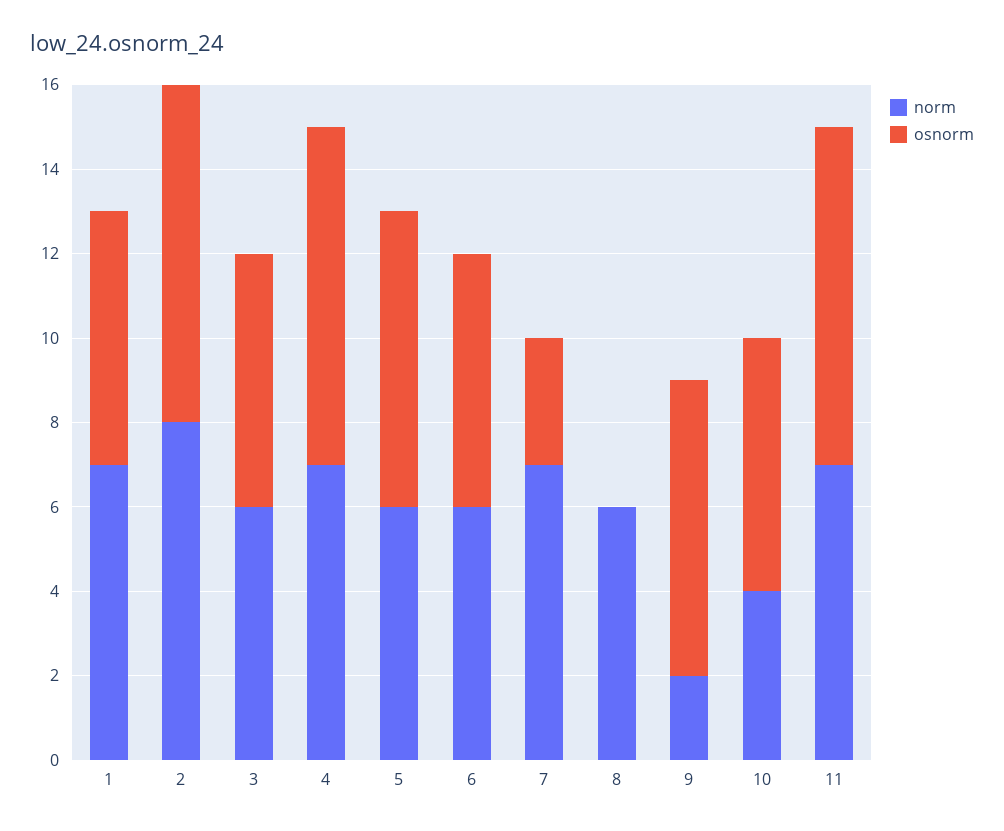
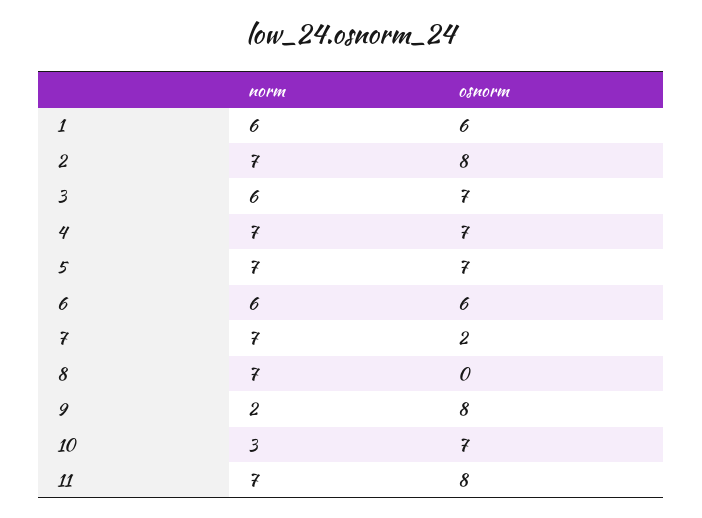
norm, 1: 7 -> 6
norm, 2: 8 -> 7
osnorm, 3: 6 -> 7
osnorm, 4: 8 -> 7
norm, 5: 6 -> 7
osnorm, 7: 3 -> 2
norm, 8: 6 -> 7
osnorm, 9: 7 -> 8
norm, 10: 4 -> 3
osnorm, 10: 6 -> 7

